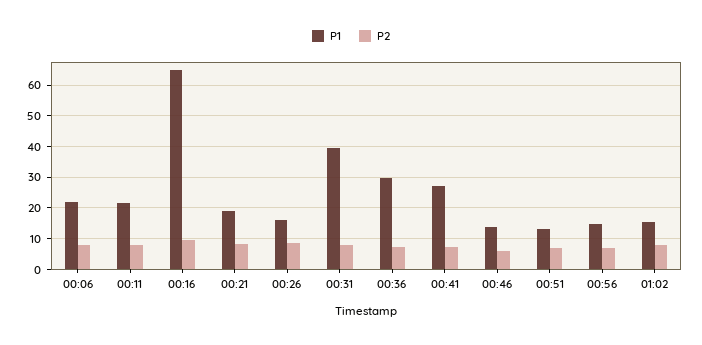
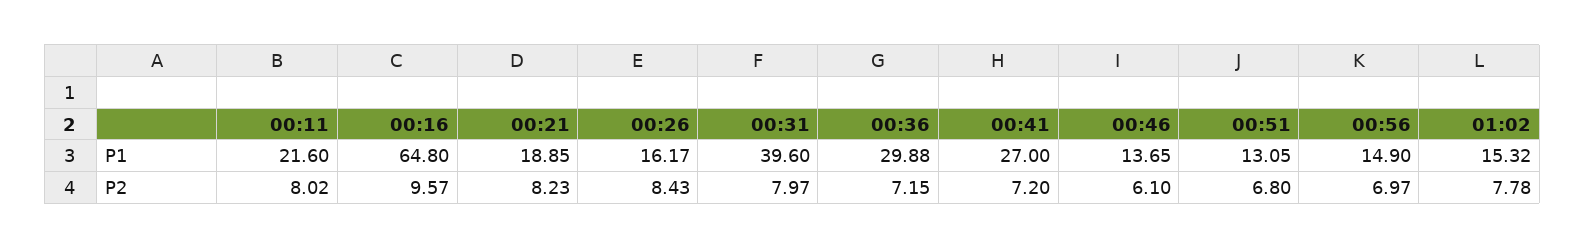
P1, 00:06: 22 -> none
P2, 00:06: 8 -> none

